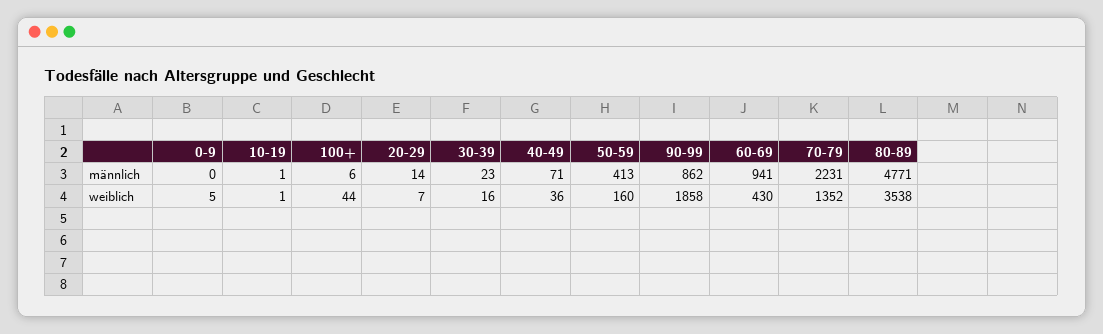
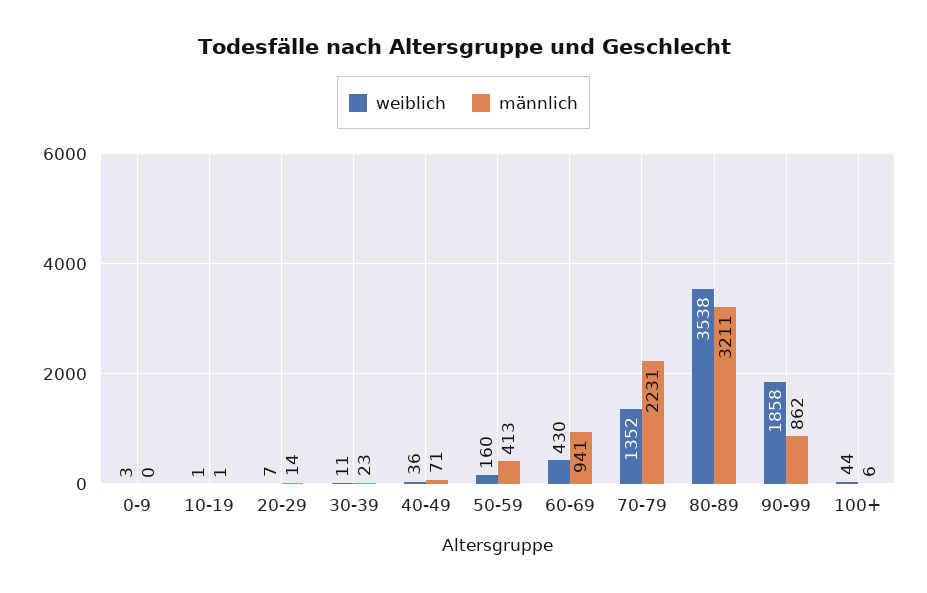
männlich, 80-89: 4771 -> 3211
weiblich, 0-9: 5 -> 3
weiblich, 30-39: 16 -> 11

